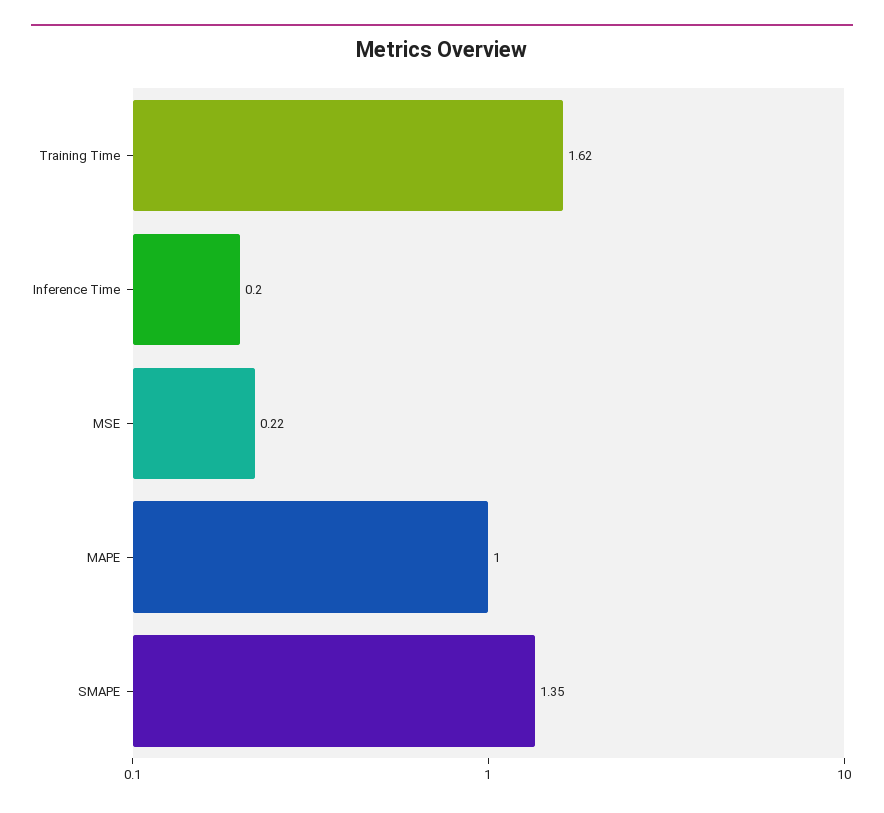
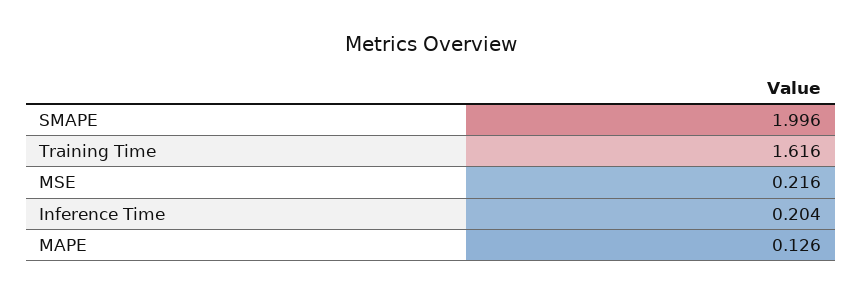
MAPE: 1 -> 0.126
SMAPE: 1.35 -> 1.996

